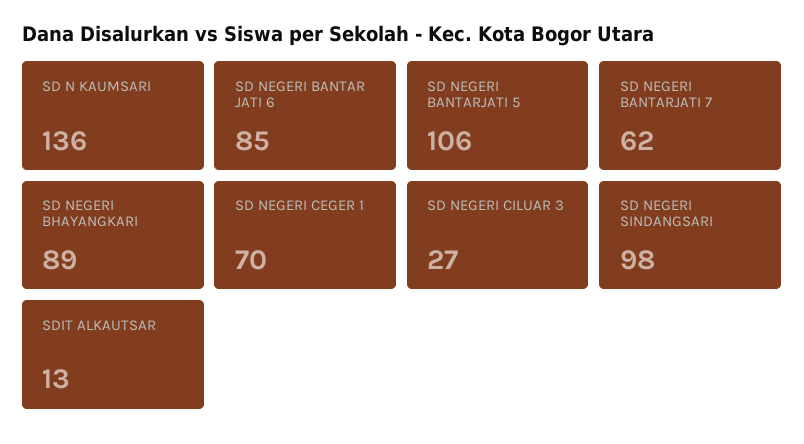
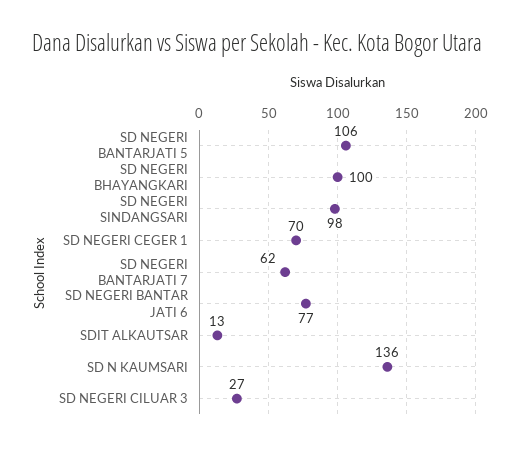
SD NEGERI BANTAR JATI 6: 85 -> 77
SD NEGERI BHAYANGKARI: 89 -> 100

